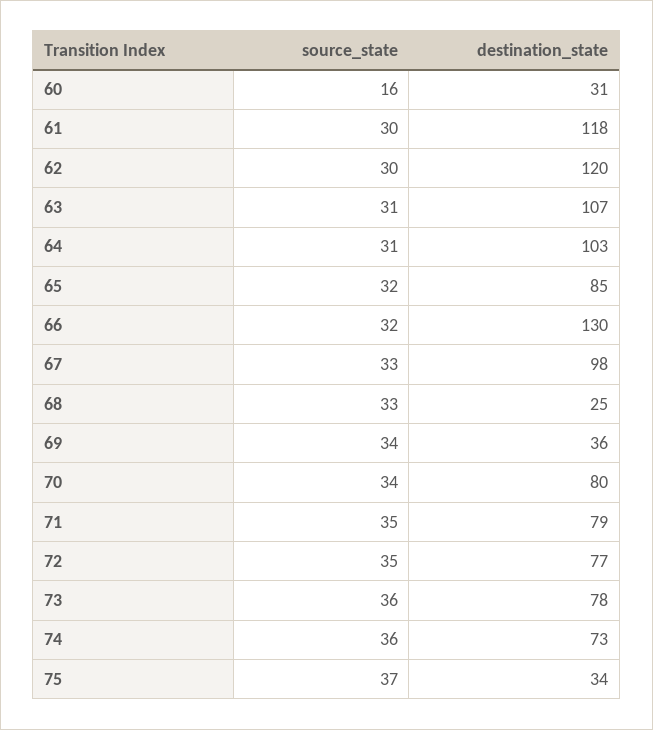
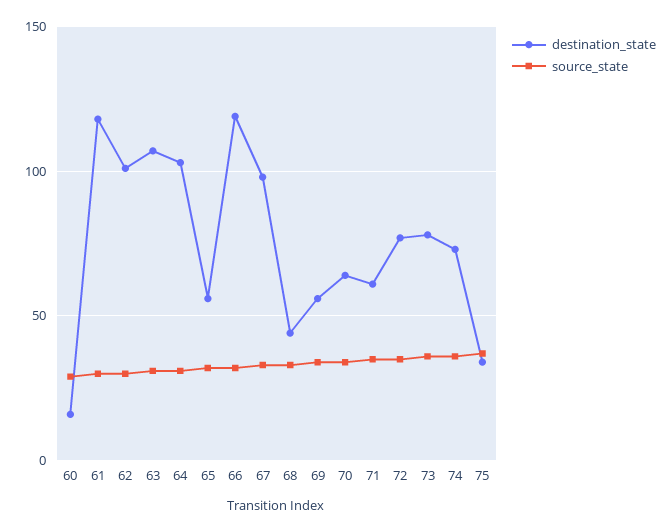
source_state, 60: 16 -> 30
destination_state, 60: 31 -> 15
destination_state, 62: 120 -> 100
destination_state, 65: 85 -> 55
destination_state, 66: 130 -> 120
destination_state, 68: 25 -> 45
destination_state, 69: 36 -> 55
destination_state, 70: 80 -> 65
destination_state, 71: 79 -> 60

